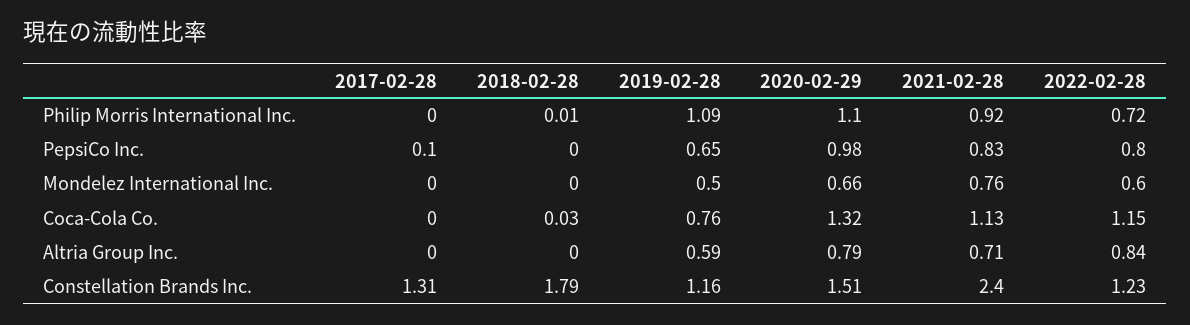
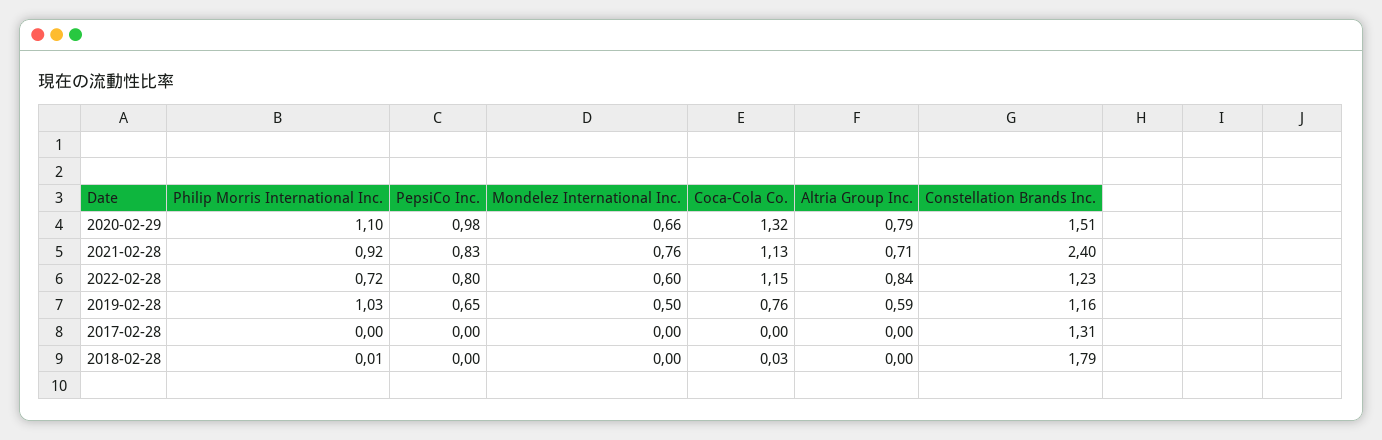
2019-02-28, Philip Morris International Inc.: 1.09 -> 1.03
2017-02-28, PepsiCo Inc.: 0.1 -> 0

